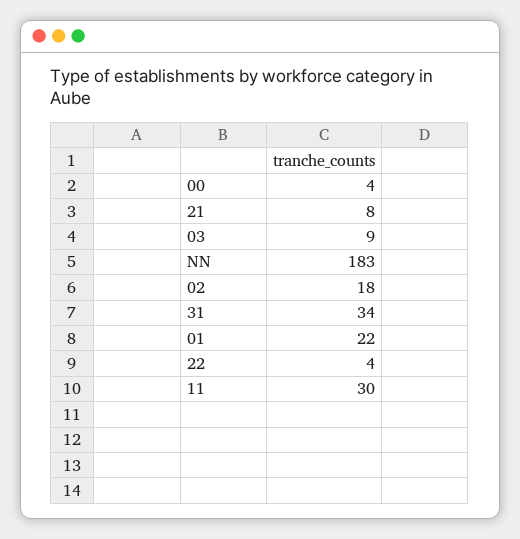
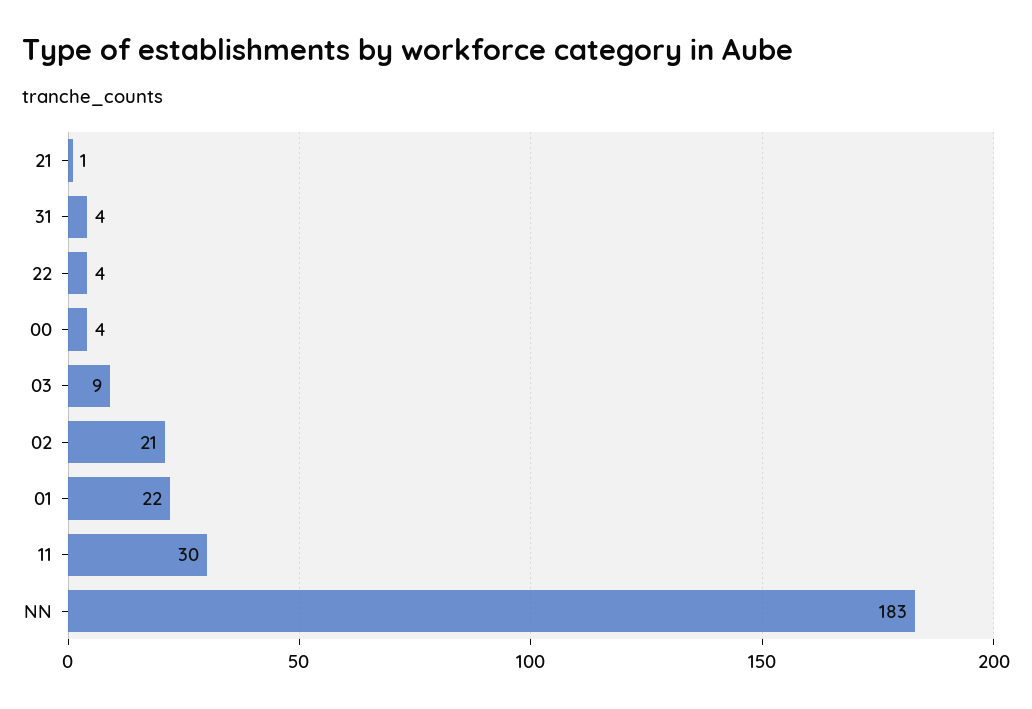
21: 8 -> 1
02: 18 -> 21
31: 34 -> 4

